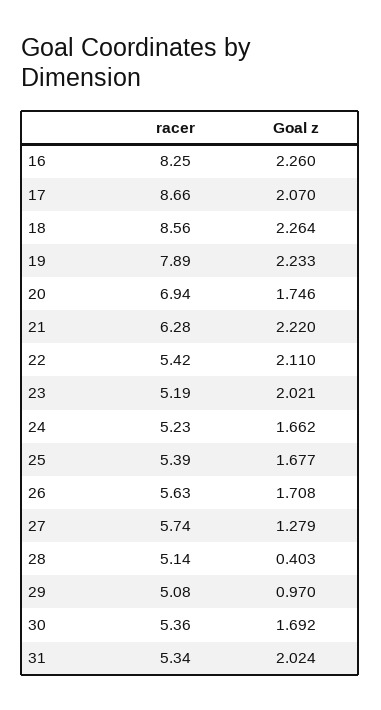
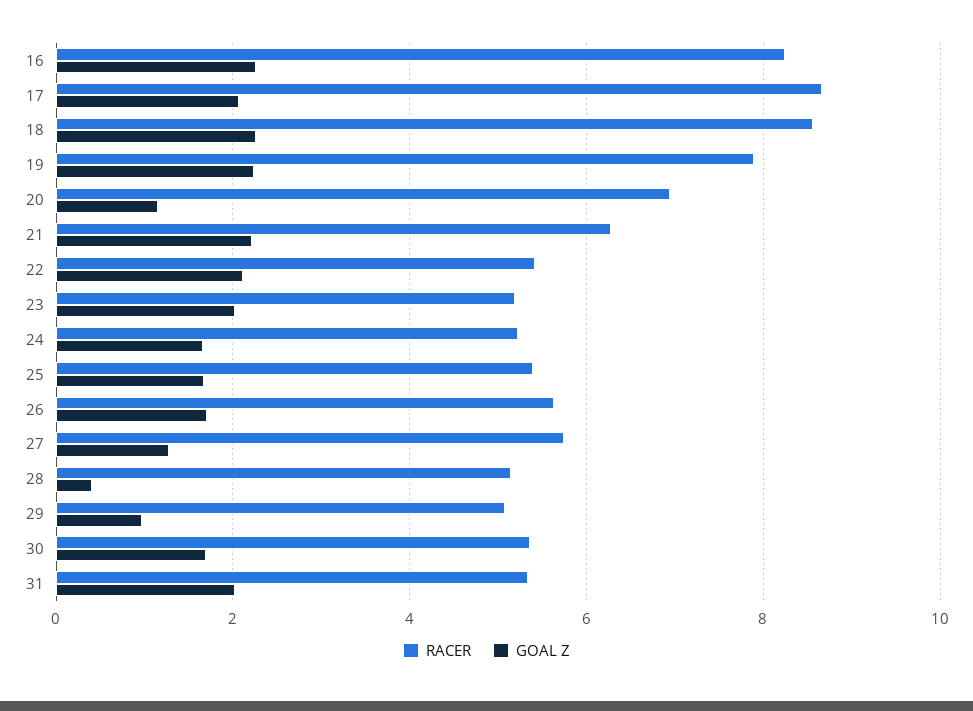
Goal z, 20: 1.746 -> 1.2

